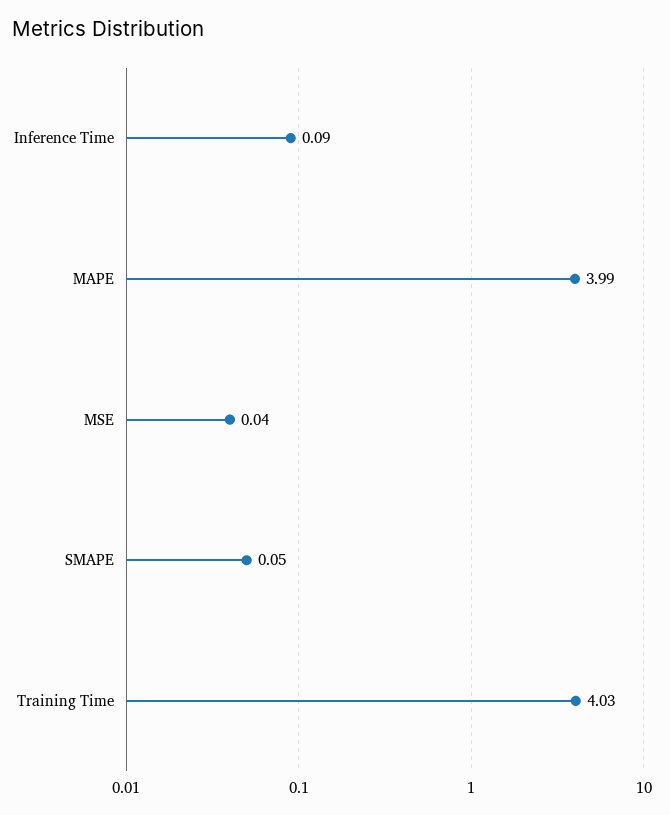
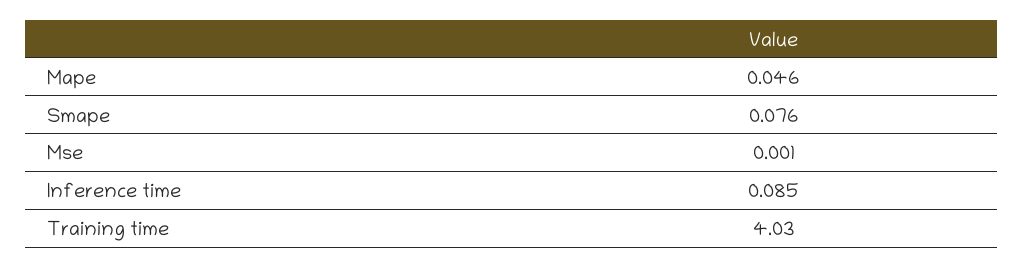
MAPE: 3.99 -> 0.046
MSE: 0.04 -> 0.001
SMAPE: 0.05 -> 0.076

